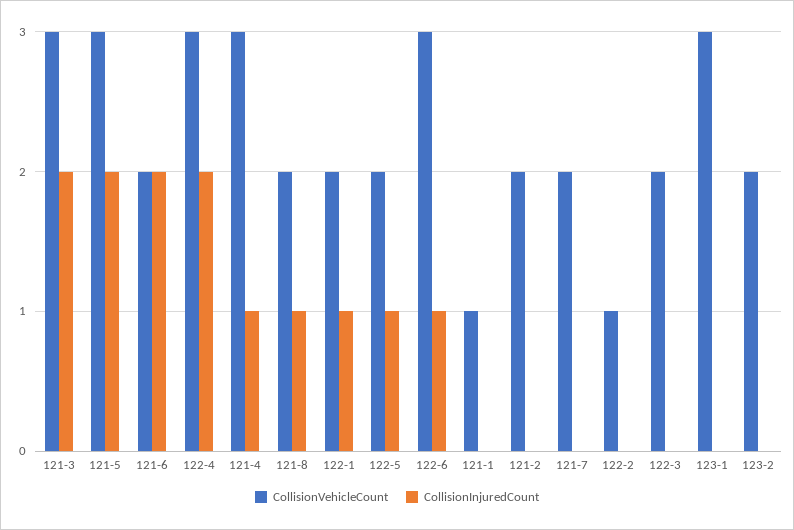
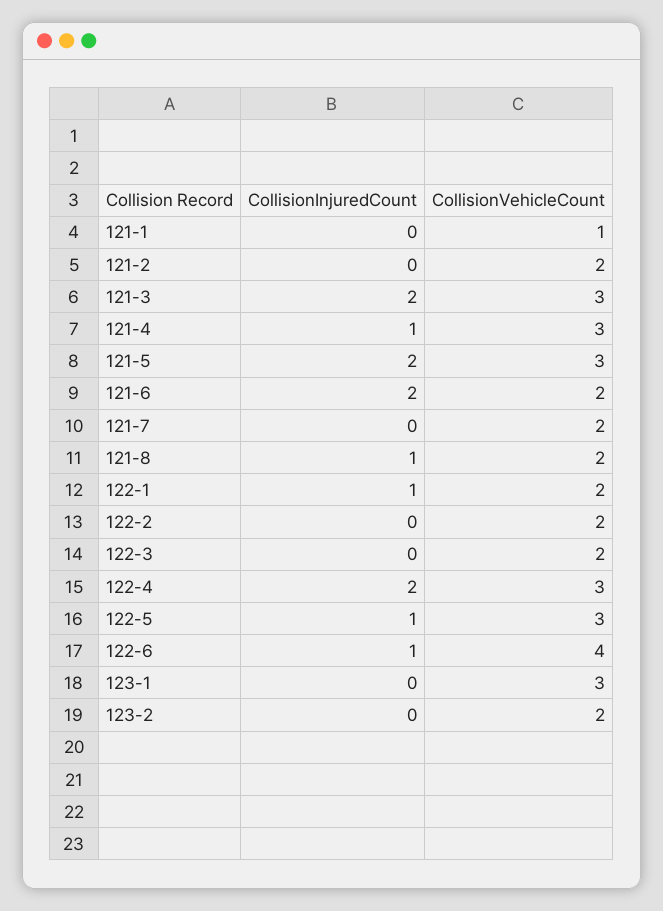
CollisionVehicleCount, 122-5: 2 -> 3
CollisionVehicleCount, 122-6: 3 -> 4
CollisionVehicleCount, 122-2: 1 -> 2

